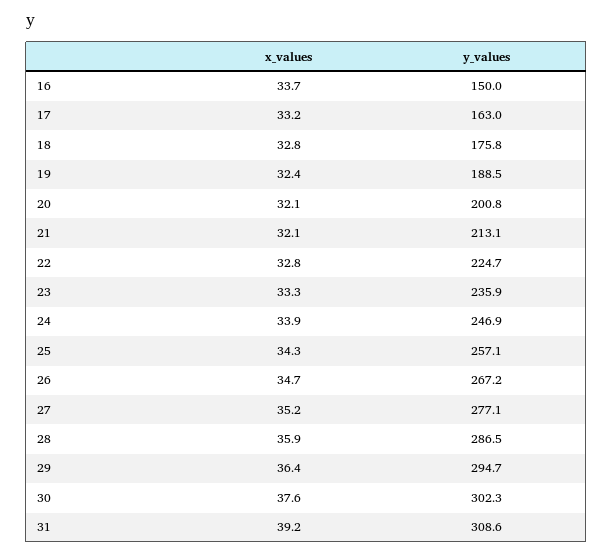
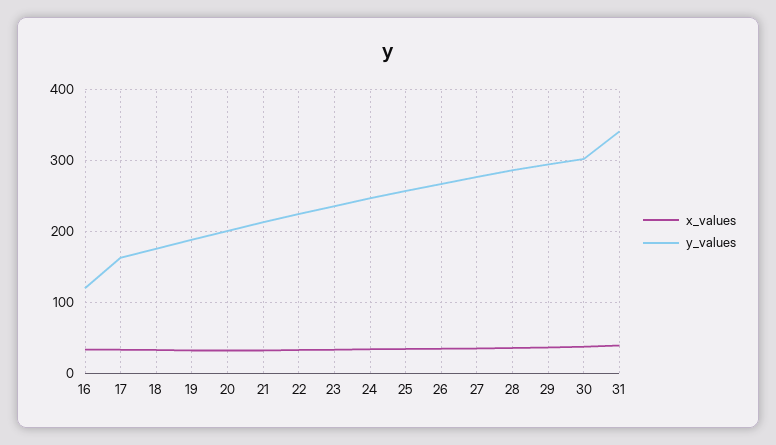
y_values, 16: 150 -> 120
y_values, 31: 308.6 -> 340

